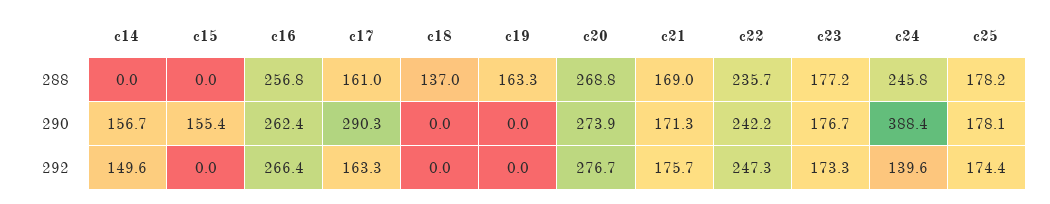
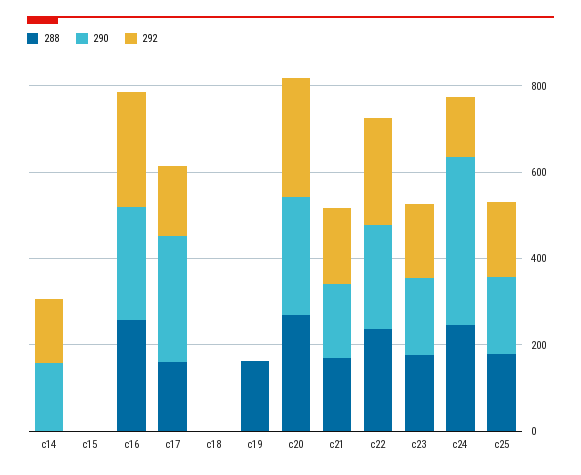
288, c18: 137 -> 0
290, c15: 155.4 -> 0

